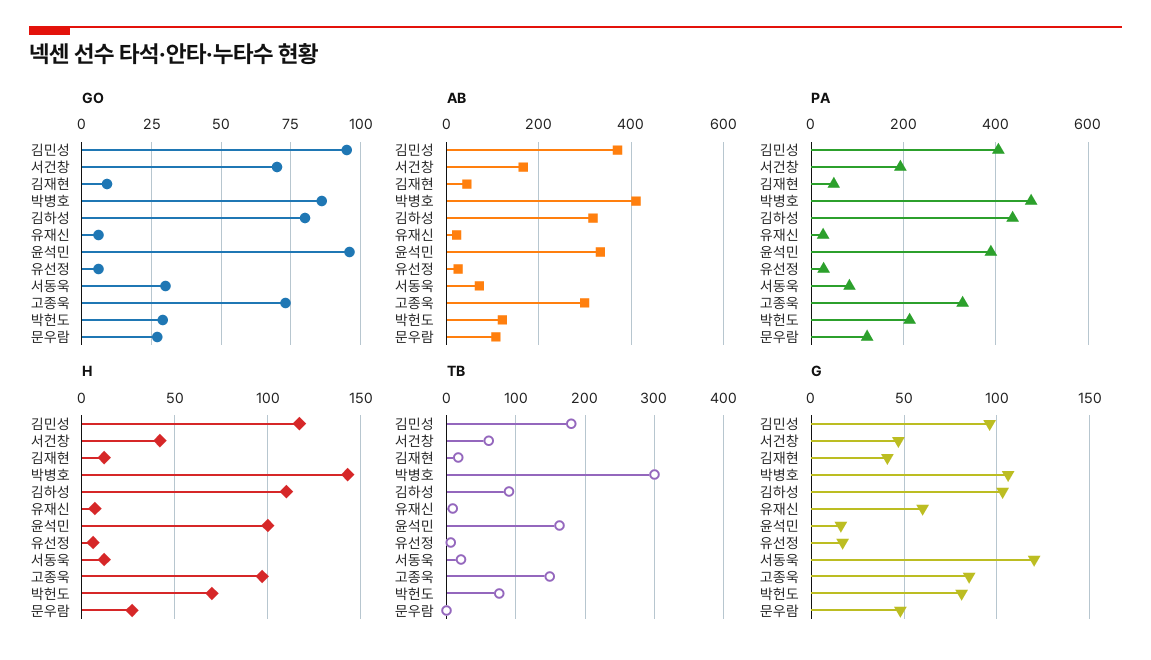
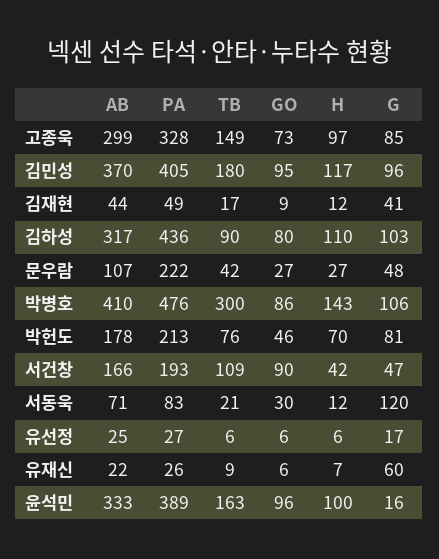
GO, 서건창: 70 -> 90
GO, 박헌도: 30 -> 46
AB, 박헌도: 120 -> 178
PA, 문우람: 120 -> 222
TB, 서건창: 60 -> 109
TB, 문우람: 0 -> 42

